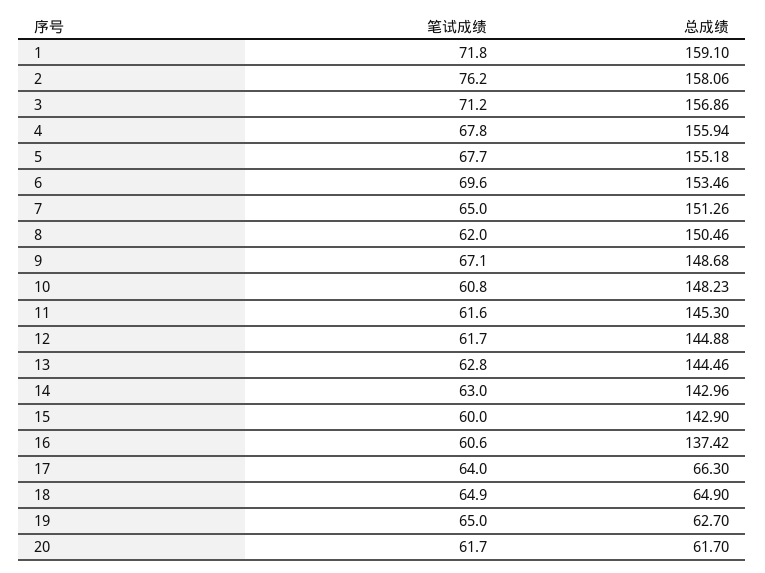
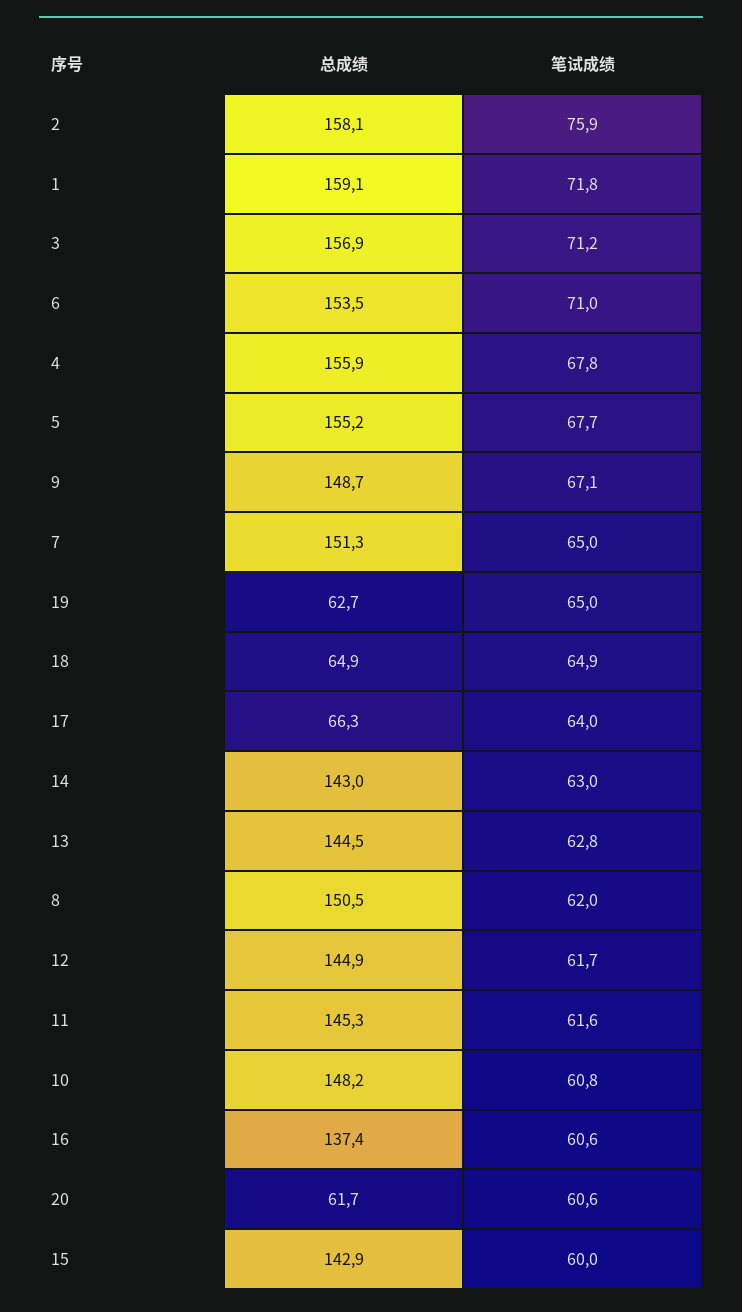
笔试成绩, 2: 76.2 -> 75.9
笔试成绩, 6: 69.6 -> 71
笔试成绩, 20: 61.7 -> 60.6

